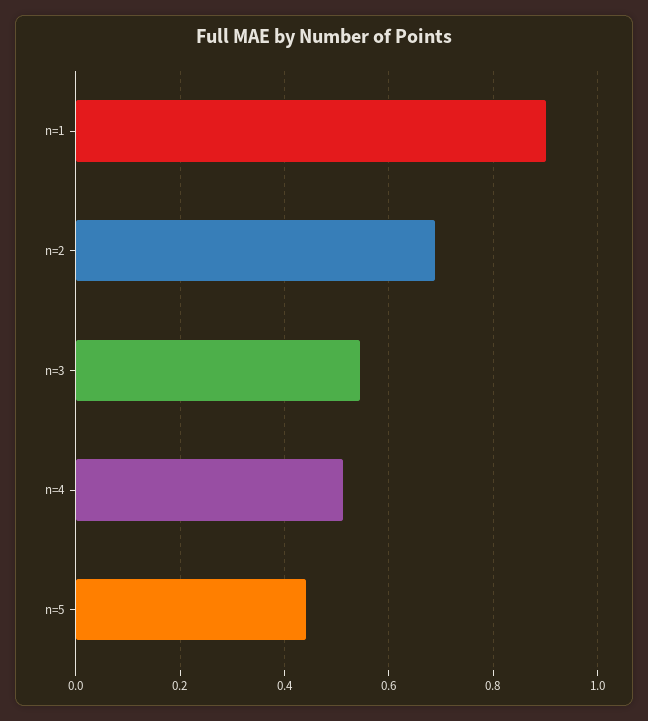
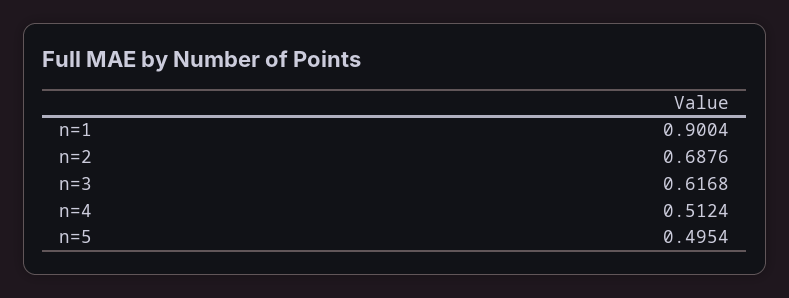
n=3: 0.54 -> 0.6168
n=5: 0.44 -> 0.4954

